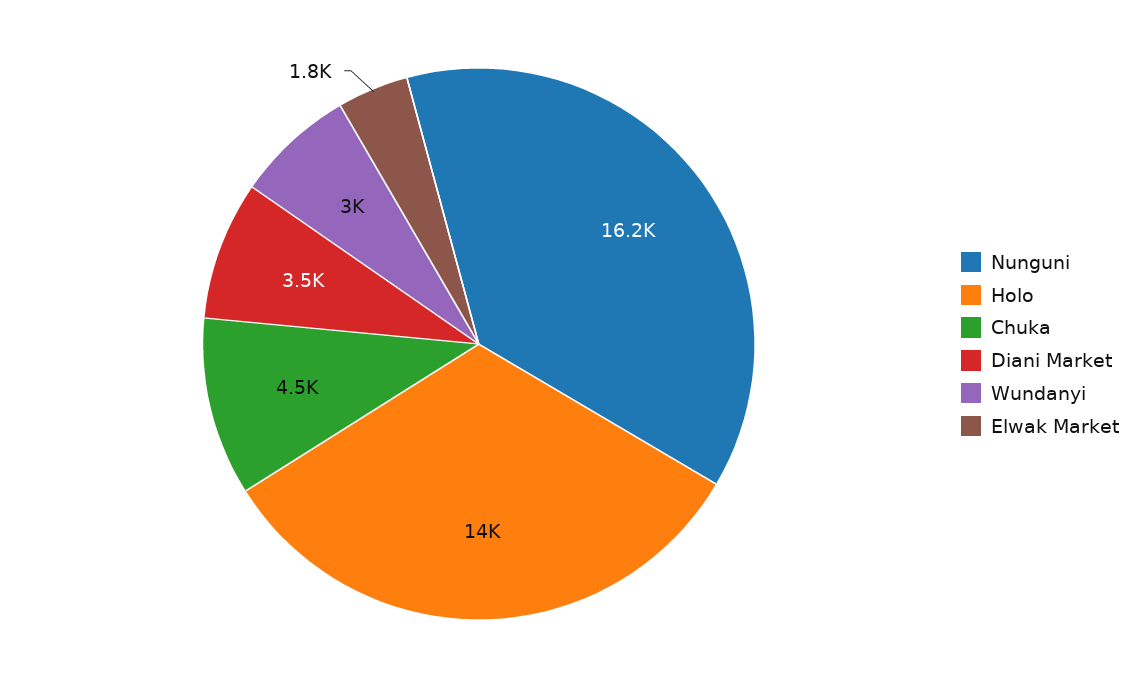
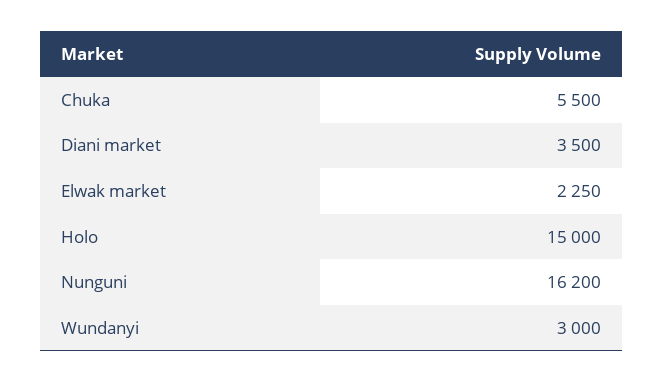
Holo: 14000 -> 15000
Chuka: 4500 -> 5500
Elwak Market: 1800 -> 2250

